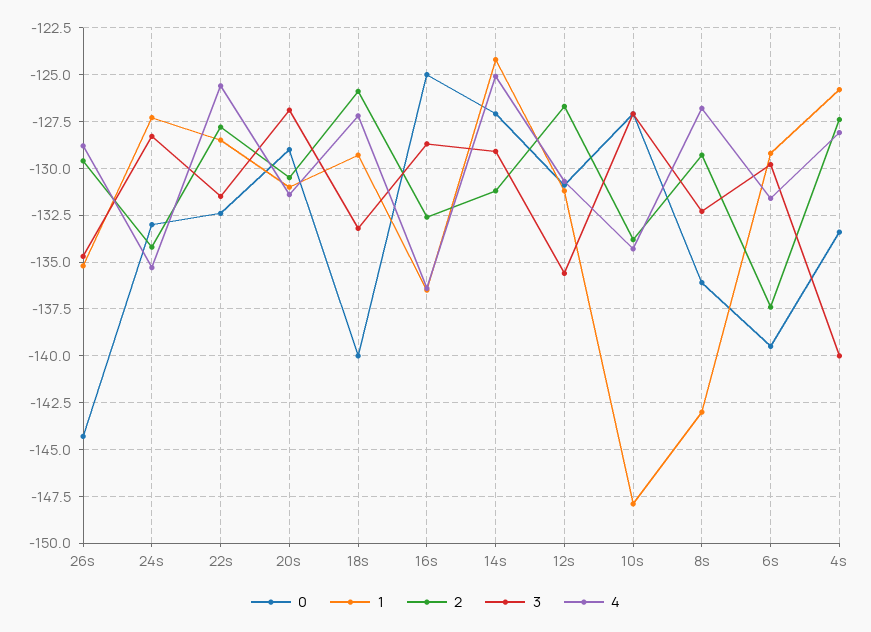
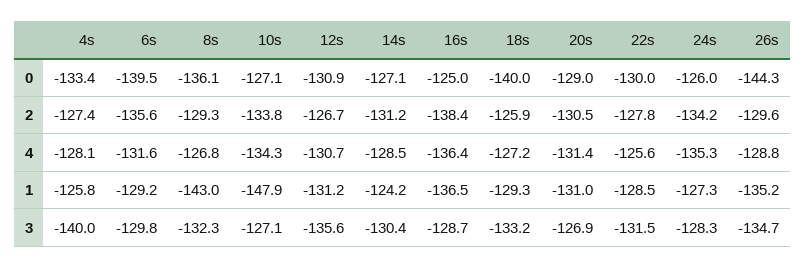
0, 24s: -133 -> -126
0, 22s: -132.5 -> -130
2, 16s: -132.5 -> -138.4
3, 14s: -129 -> -130.4
4, 14s: -125 -> -128.5
2, 6s: -137.5 -> -135.6

